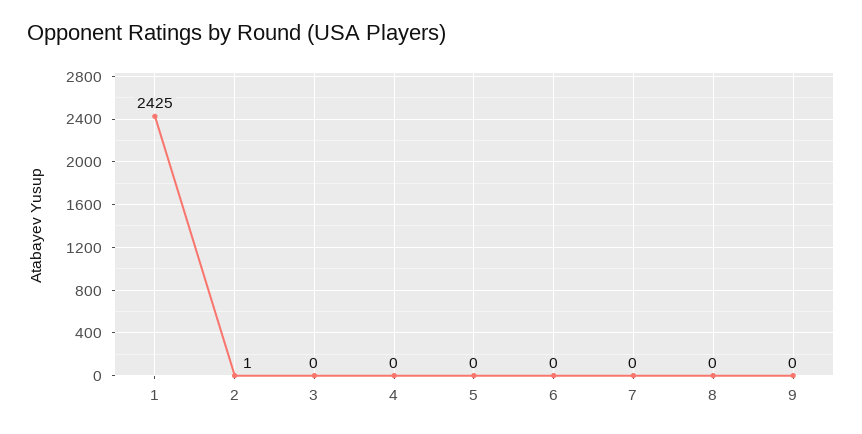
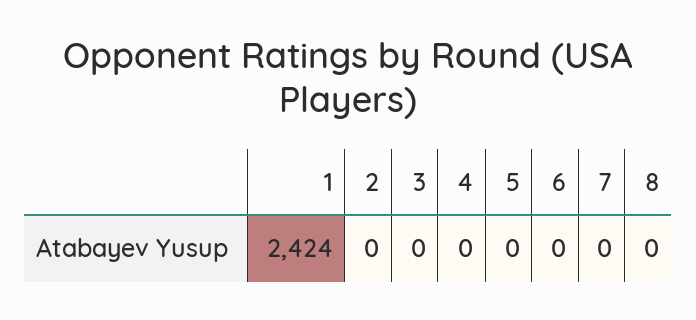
1: 2425 -> 2424
2: 1 -> 0
9: 0 -> none

